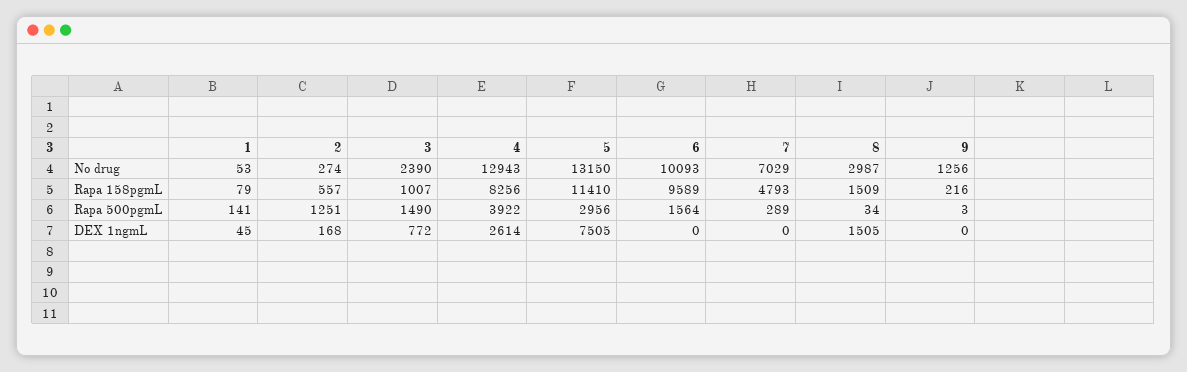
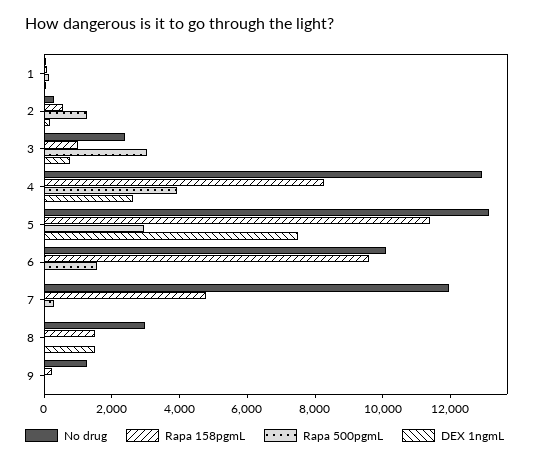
No drug, 7: 7029 -> 12000
Rapa 500pgmL, 3: 1490 -> 3000

